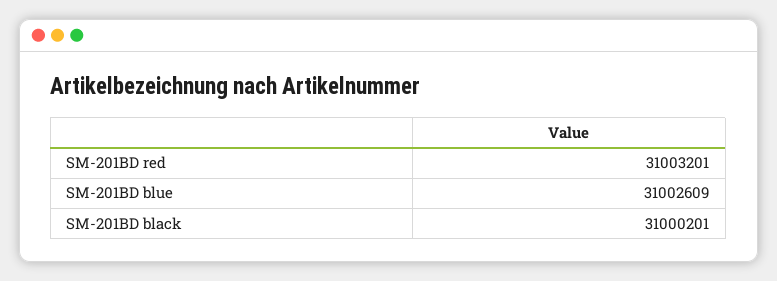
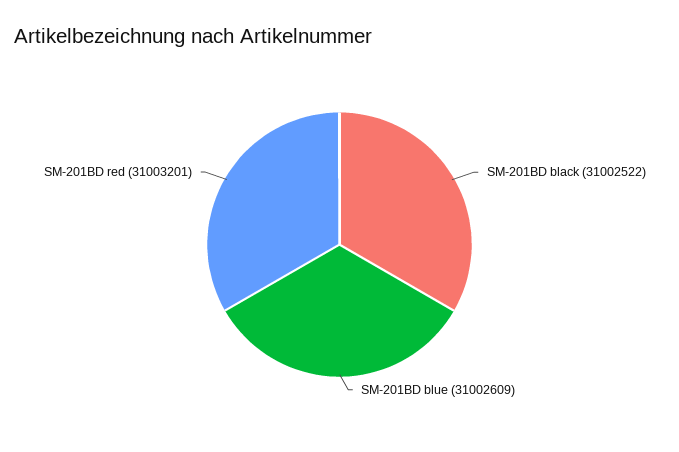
SM-201BD black: 31000201 -> 31002522

